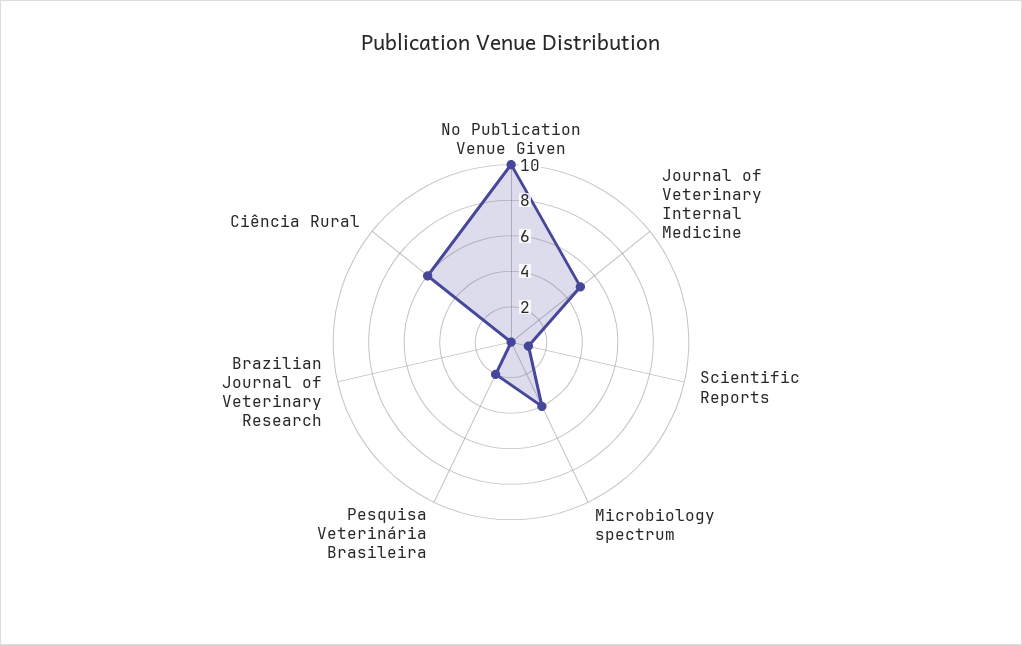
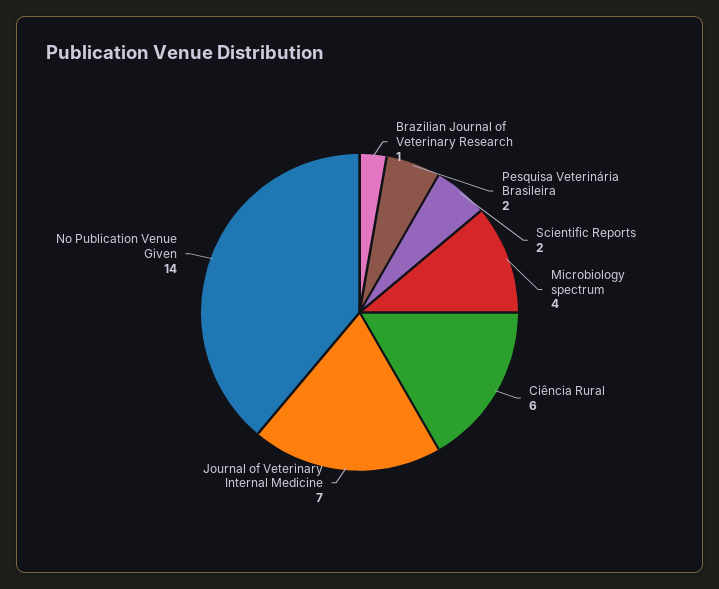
No Publication Venue Given: 10 -> 14
Journal of Veterinary Internal Medicine: 5 -> 7
Scientific Reports: 1 -> 2
Brazilian Journal of Veterinary Research: 0 -> 1

